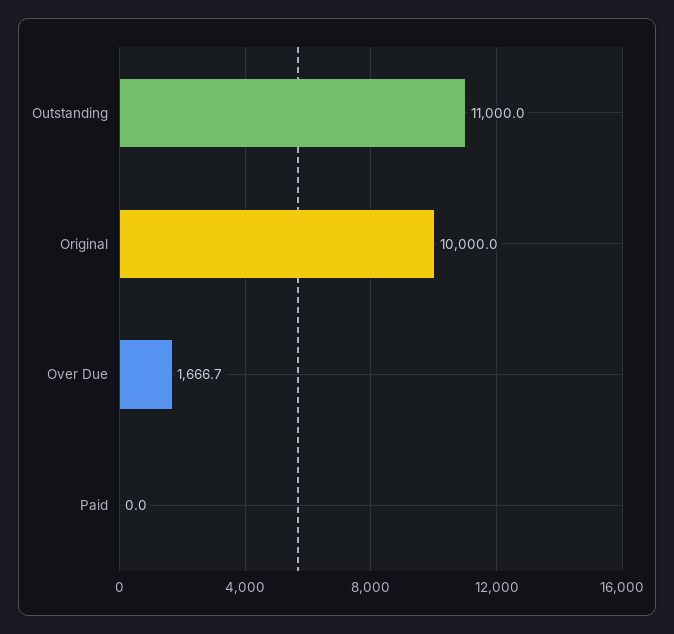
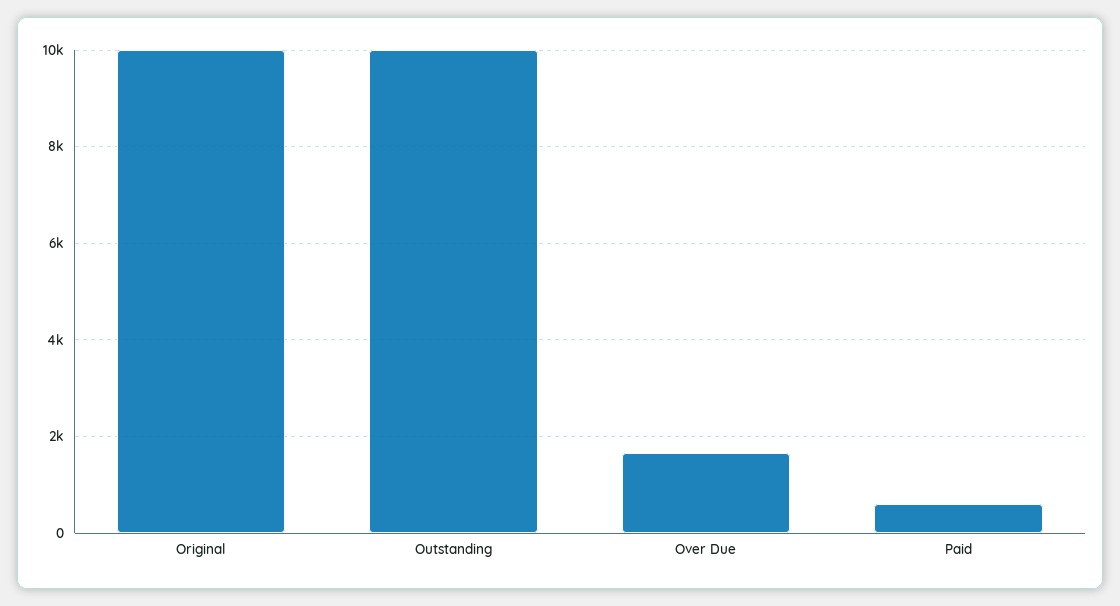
Outstanding: 11000 -> 10000
Paid: 0 -> 600

